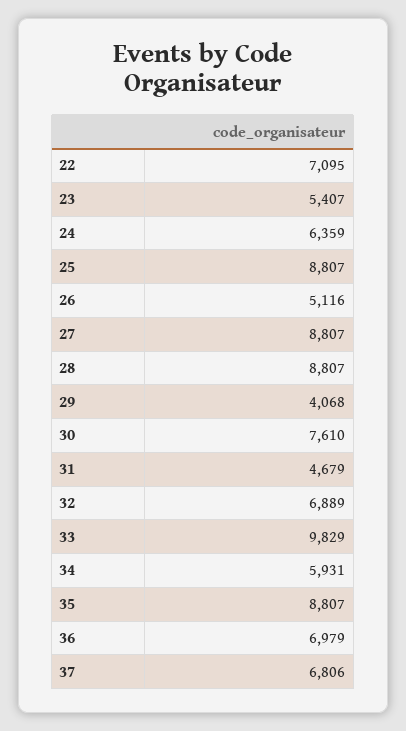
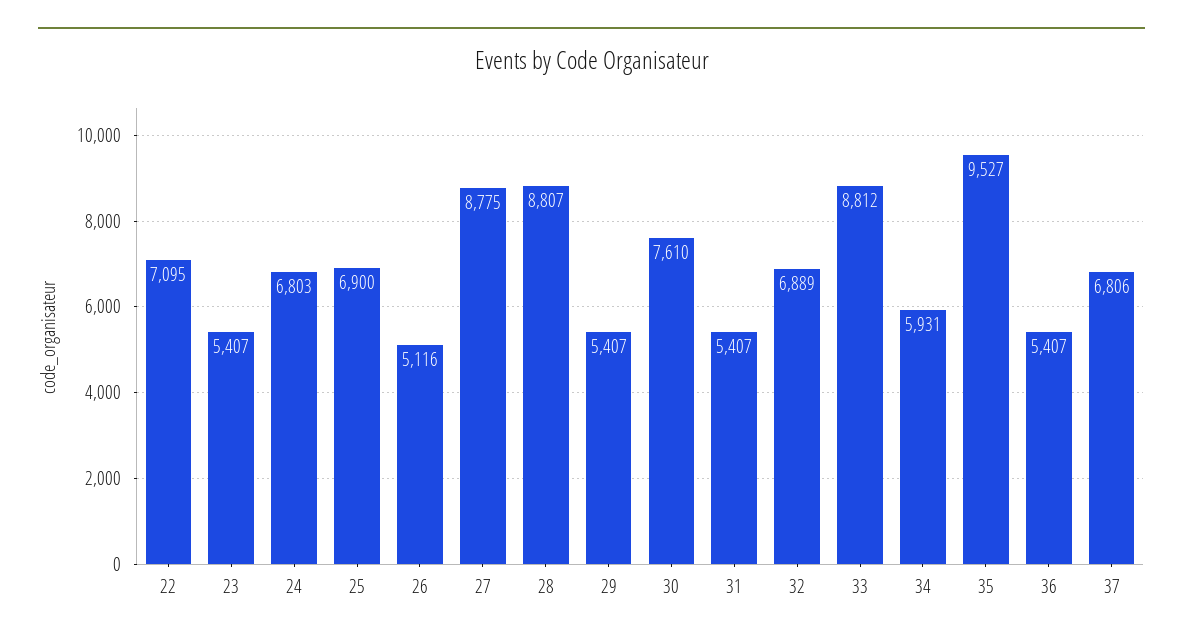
24: 6359 -> 6803
25: 8807 -> 6900
27: 8807 -> 8775
29: 4068 -> 5407
31: 4679 -> 5407
33: 9829 -> 8812
35: 8807 -> 9527
36: 6979 -> 5407

